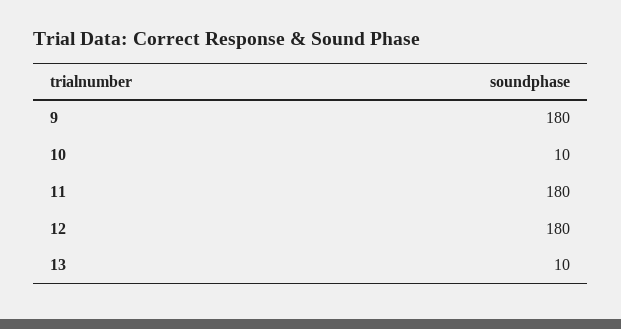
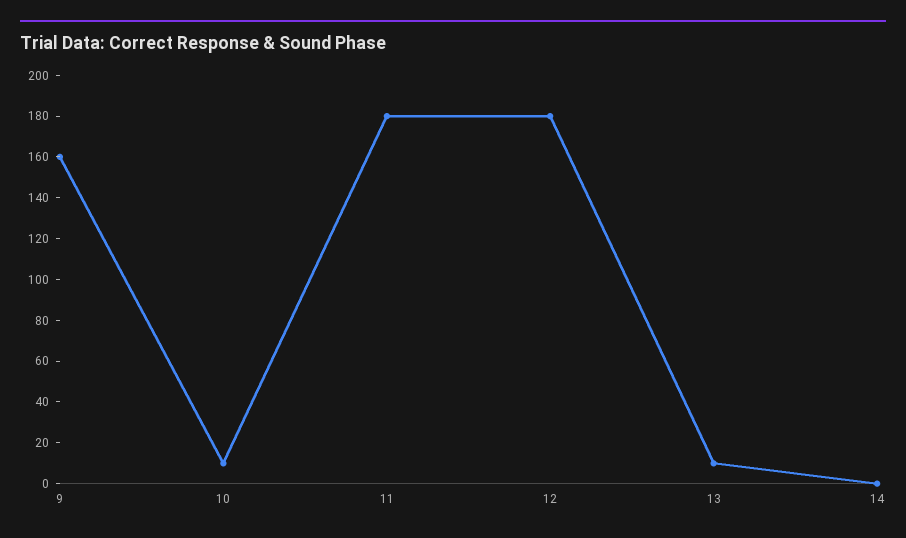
9: 180 -> 160
14: none -> 0

